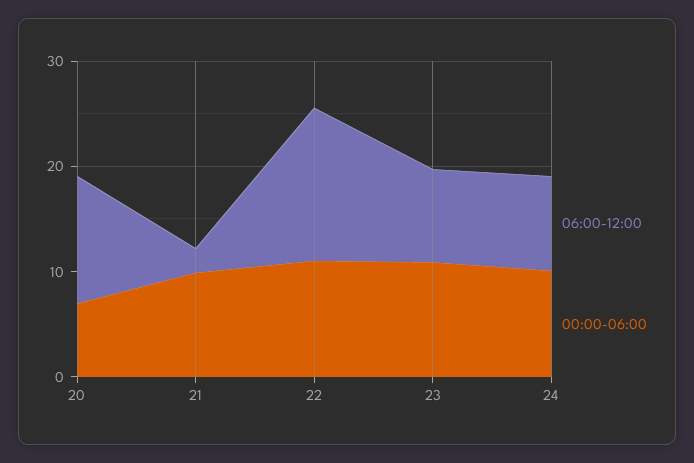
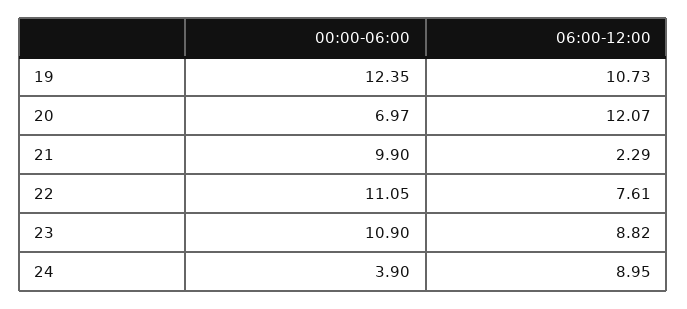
06:00-12:00, 22: 14 -> 7.61
00:00-06:00, 24: 10 -> 3.9
00:00-06:00, 19: none -> 12.35
06:00-12:00, 19: none -> 10.73

